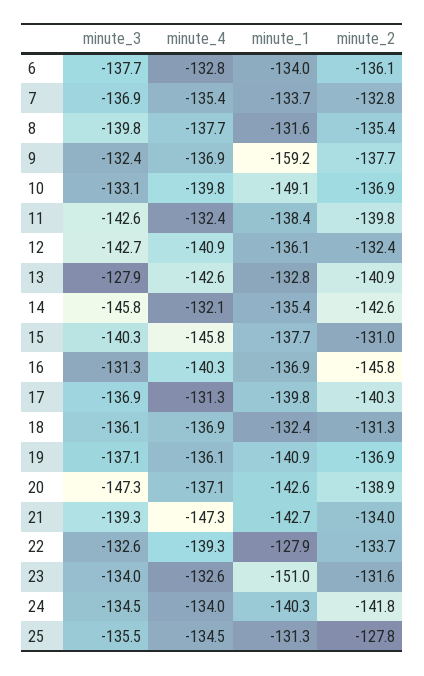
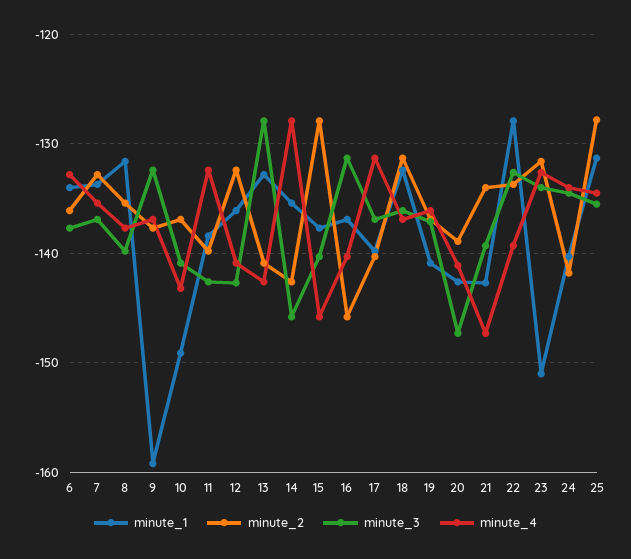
minute_3, 10: -133.1 -> -141
minute_4, 10: -139.8 -> -143
minute_4, 14: -132.1 -> -128
minute_2, 15: -131 -> -128
minute_4, 20: -137.1 -> -141

